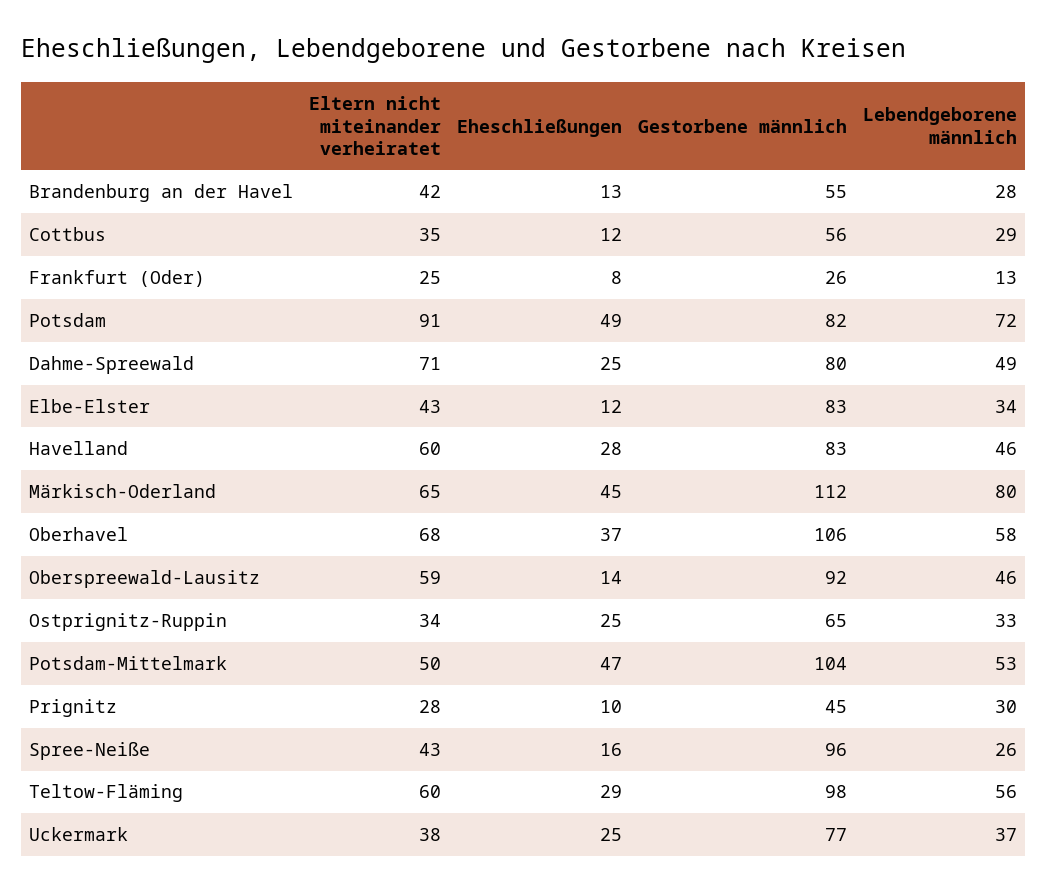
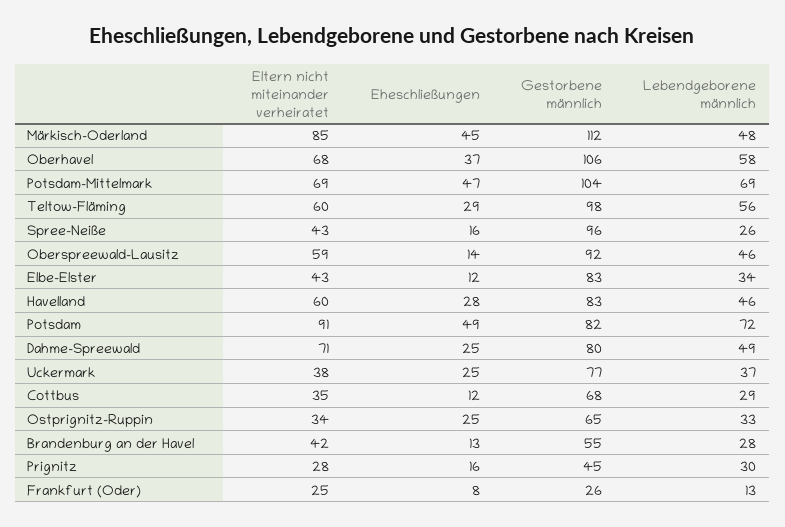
Gestorbene männlich, Cottbus: 56 -> 68
Eltern nicht miteinander verheiratet, Märkisch-Oderland: 65 -> 85
Lebendgeborene männlich, Märkisch-Oderland: 80 -> 48
Eltern nicht miteinander verheiratet, Potsdam-Mittelmark: 50 -> 69
Lebendgeborene männlich, Potsdam-Mittelmark: 53 -> 69
Eheschließungen, Prignitz: 10 -> 16

